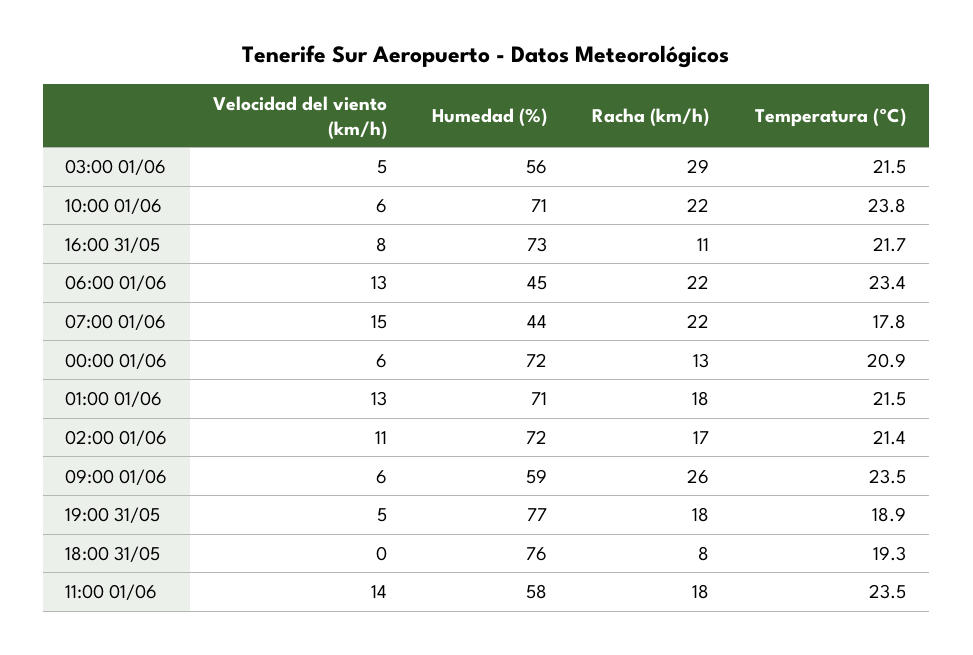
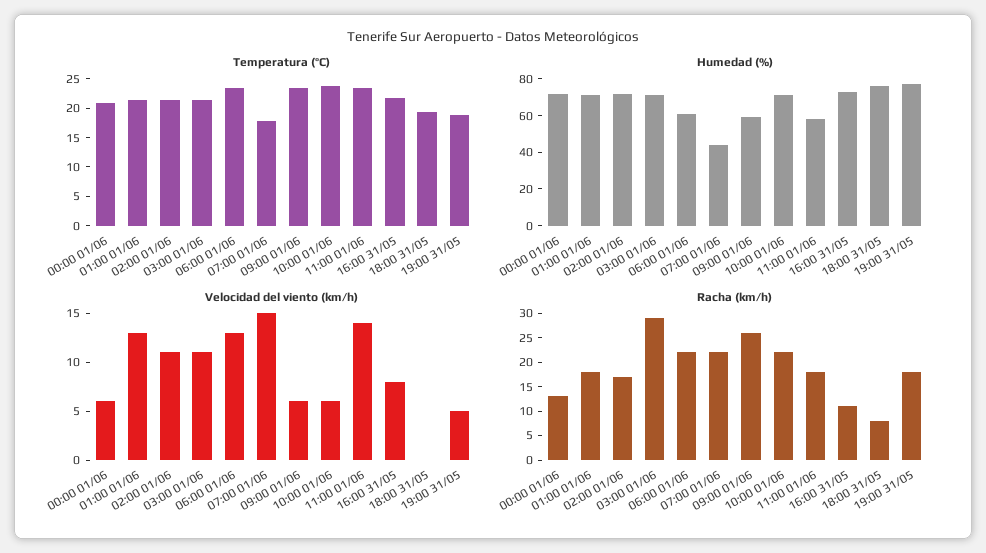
Velocidad del viento (km/h), 03:00 01/06: 5 -> 11
Humedad (%), 03:00 01/06: 56 -> 70
Humedad (%), 06:00 01/06: 45 -> 60

